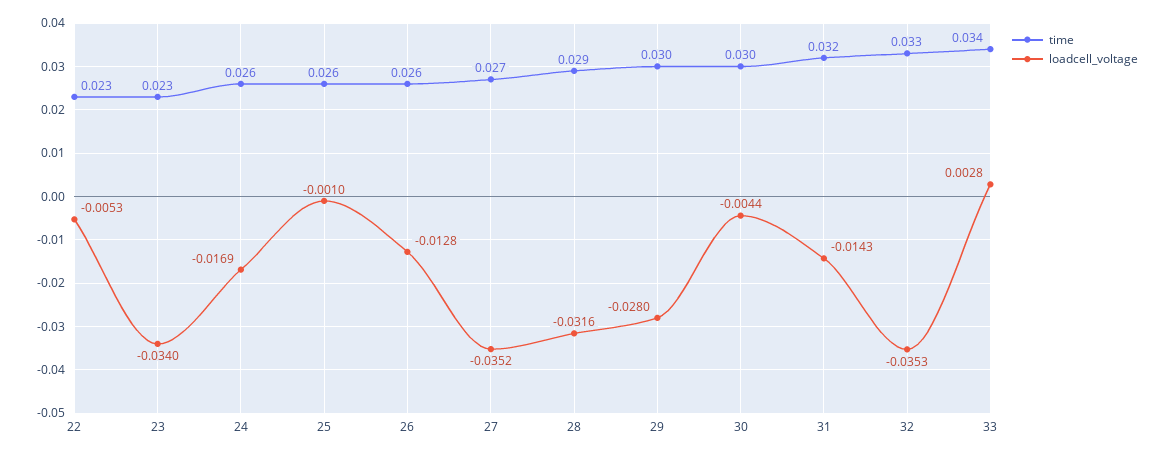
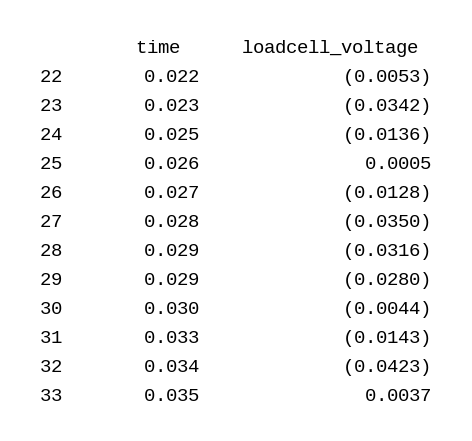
time, 22: 0.023 -> 0.022
loadcell_voltage, 23: -0.034 -> -0.0342
time, 24: 0.026 -> 0.025
loadcell_voltage, 24: -0.0169 -> -0.0136
loadcell_voltage, 25: -0.001 -> 0.0005
time, 26: 0.026 -> 0.027
time, 27: 0.027 -> 0.028
loadcell_voltage, 27: -0.0352 -> -0.035
time, 29: 0.03 -> 0.029
time, 31: 0.032 -> 0.033
time, 32: 0.033 -> 0.034
loadcell_voltage, 32: -0.0353 -> -0.0423
time, 33: 0.034 -> 0.035
loadcell_voltage, 33: 0.0028 -> 0.0037

